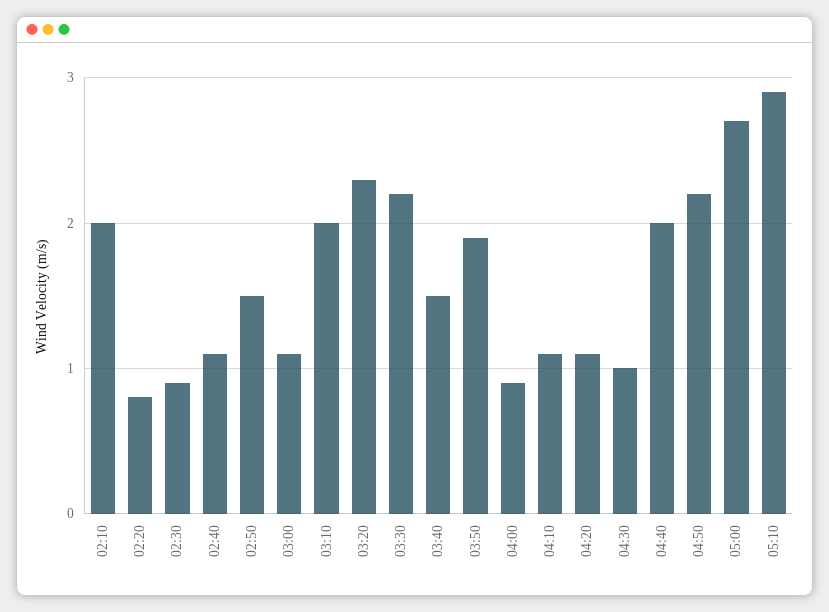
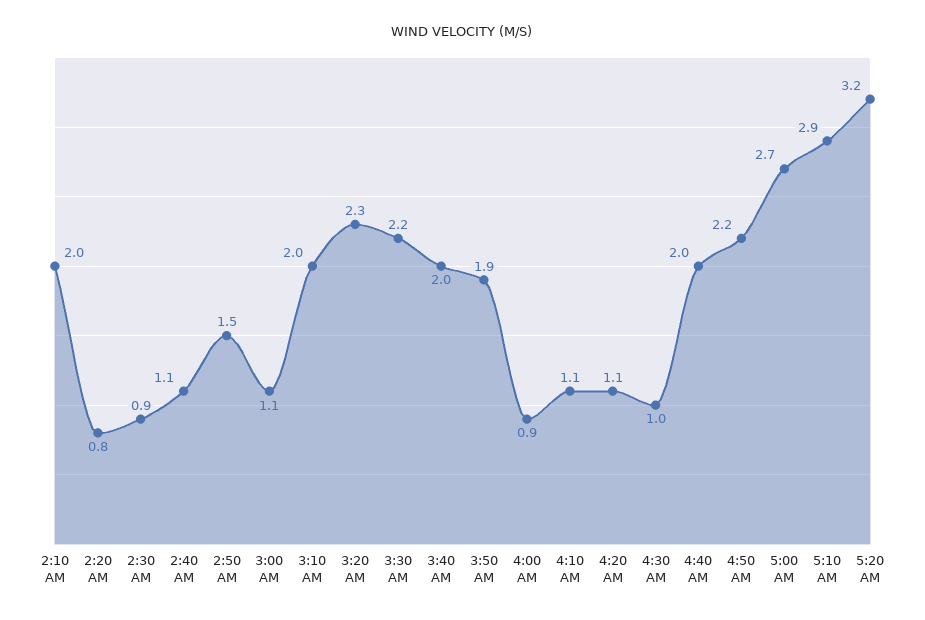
03:40: 1.5 -> 2
5:20 AM: none -> 3.2

